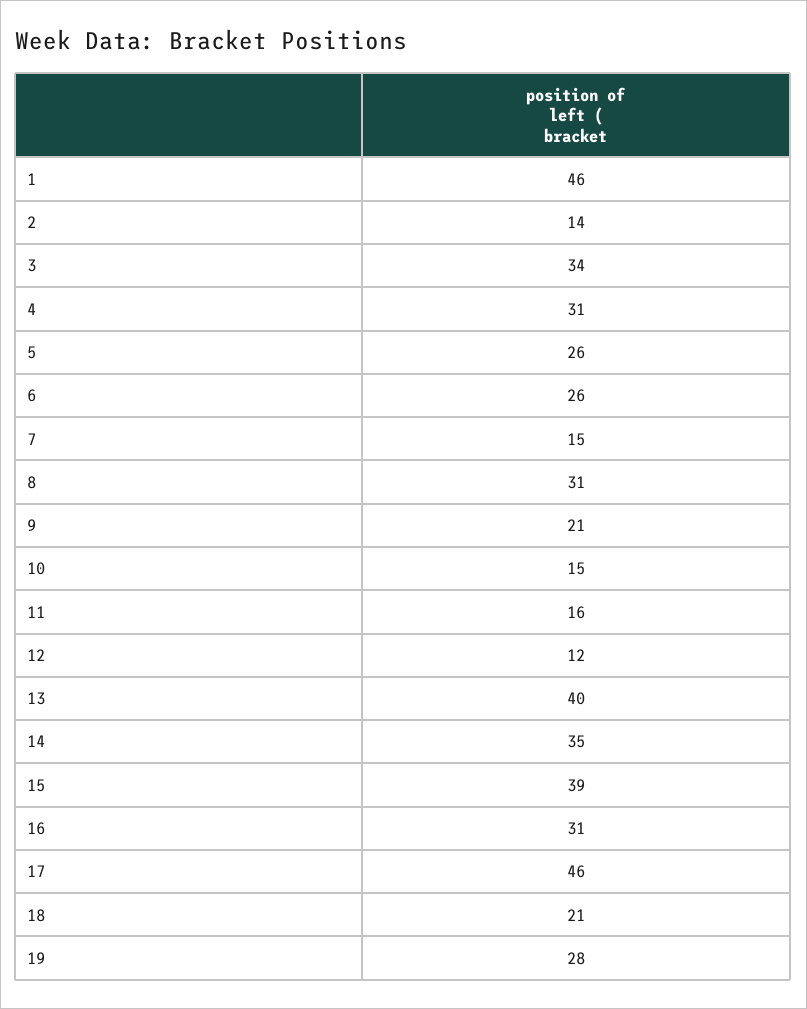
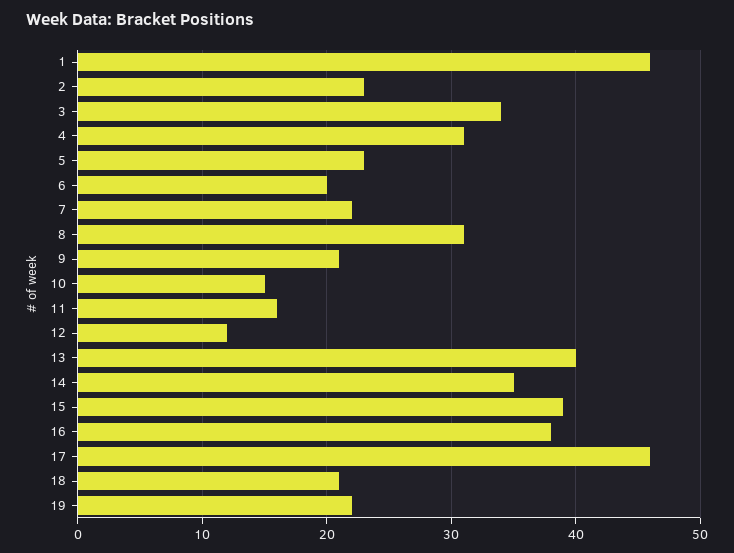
2: 14 -> 23
5: 26 -> 23
6: 26 -> 20
7: 15 -> 22
16: 31 -> 38
19: 28 -> 22

